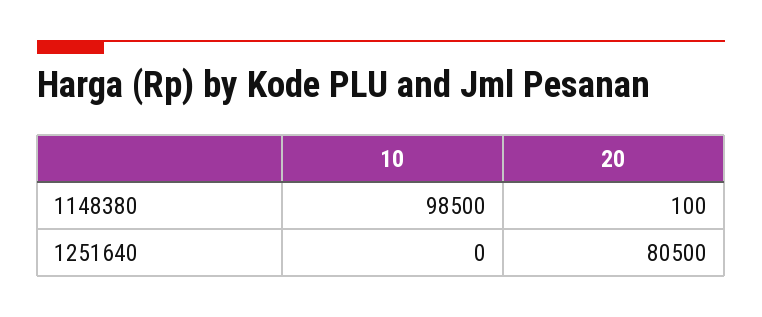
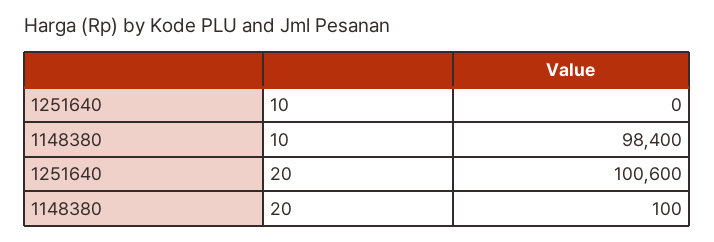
10, 1148380: 98500 -> 98400
20, 1251640: 80500 -> 100600

